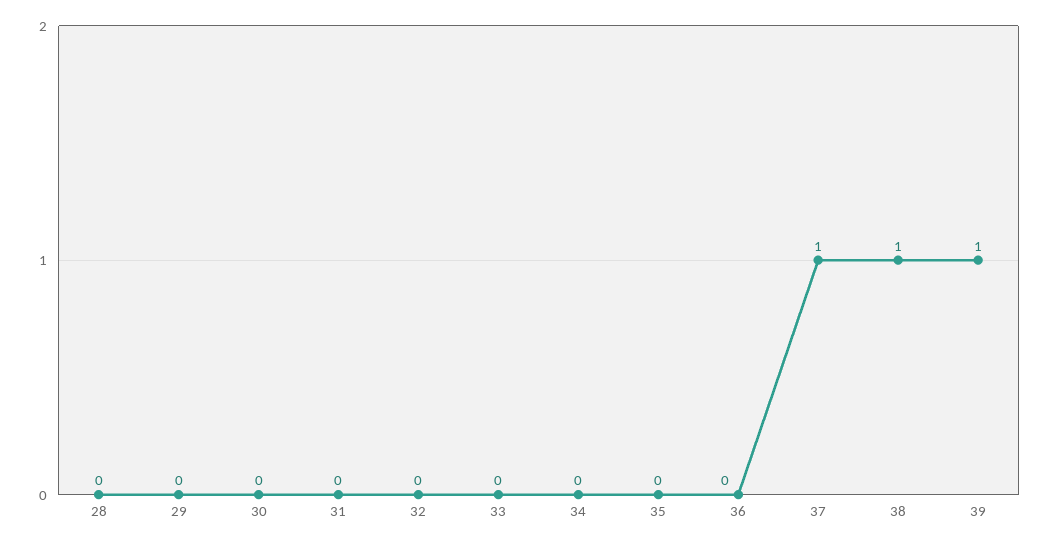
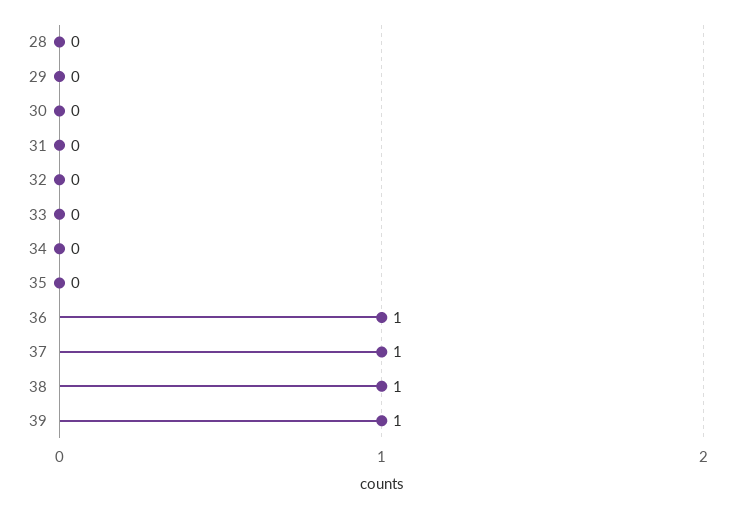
36: 0 -> 1

